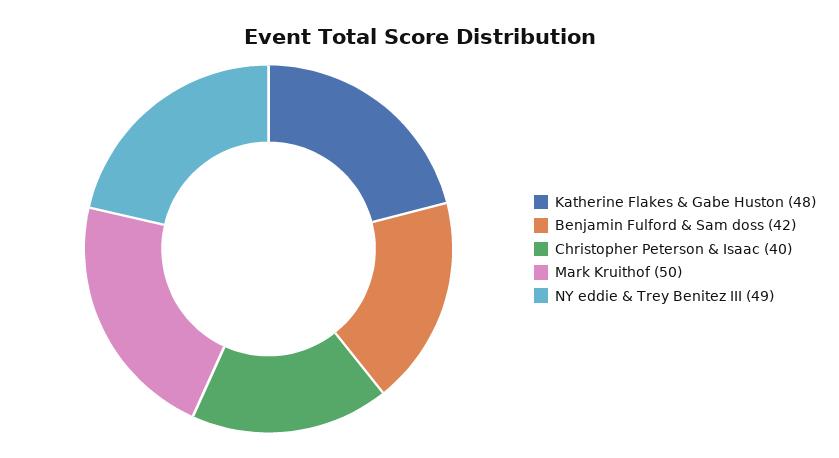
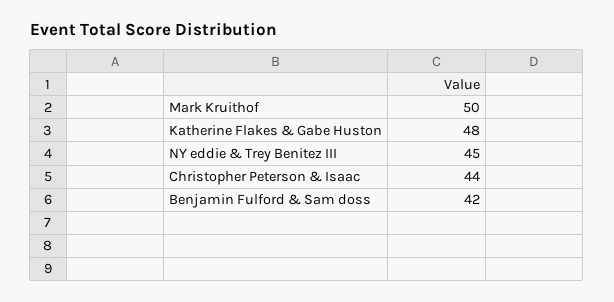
Christopher Peterson & Isaac: 40 -> 44
NY eddie & Trey Benitez III: 49 -> 45

